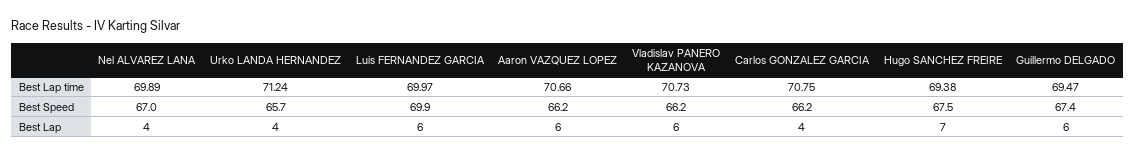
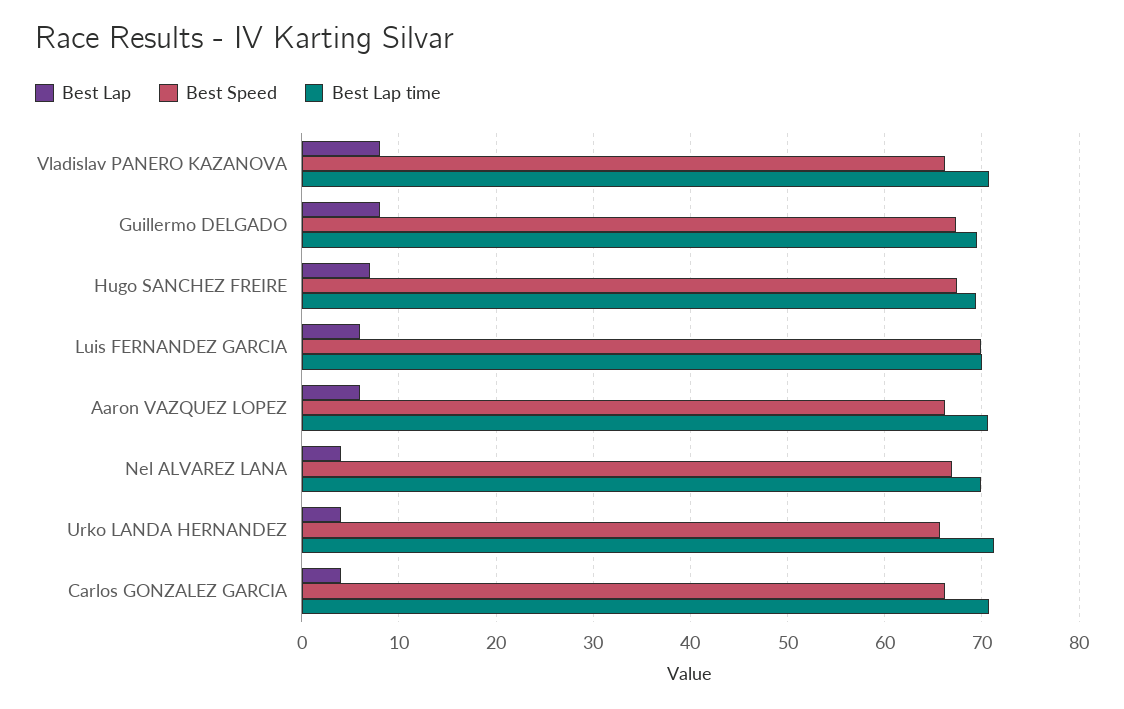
Best Lap, Vladislav PANERO KAZANOVA: 6 -> 8
Best Lap, Guillermo DELGADO: 6 -> 8

